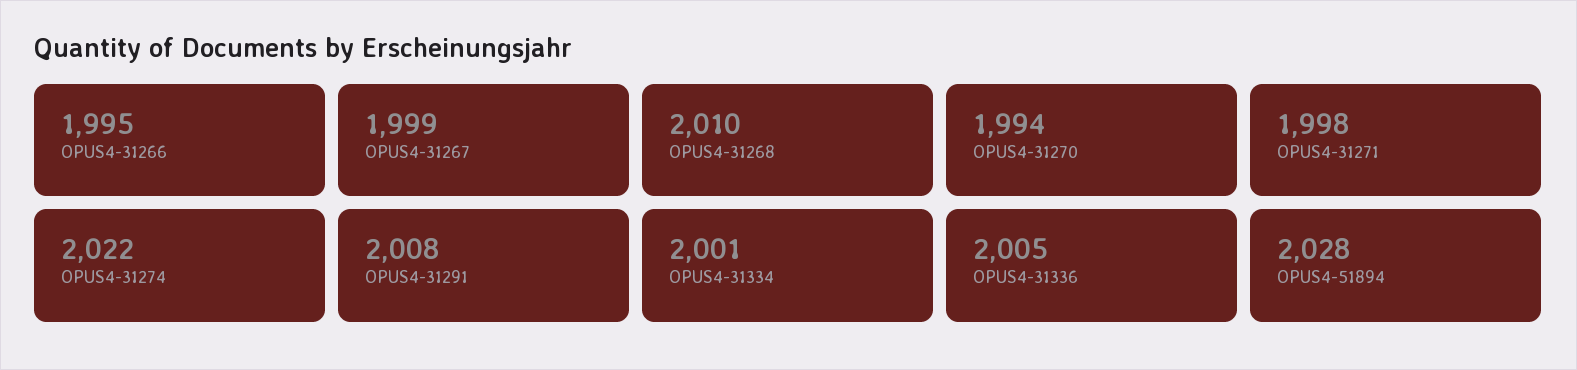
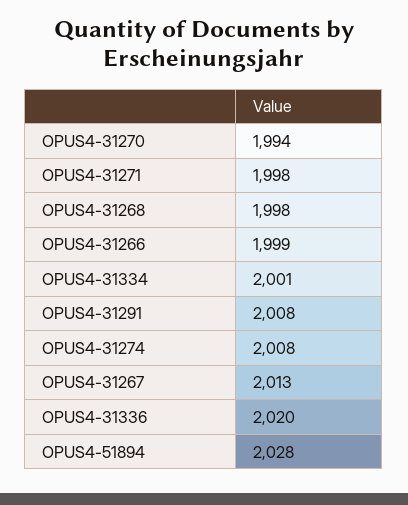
OPUS4-31266: 1995 -> 1999
OPUS4-31267: 1999 -> 2013
OPUS4-31268: 2010 -> 1998
OPUS4-31274: 2022 -> 2008
OPUS4-31336: 2005 -> 2020

